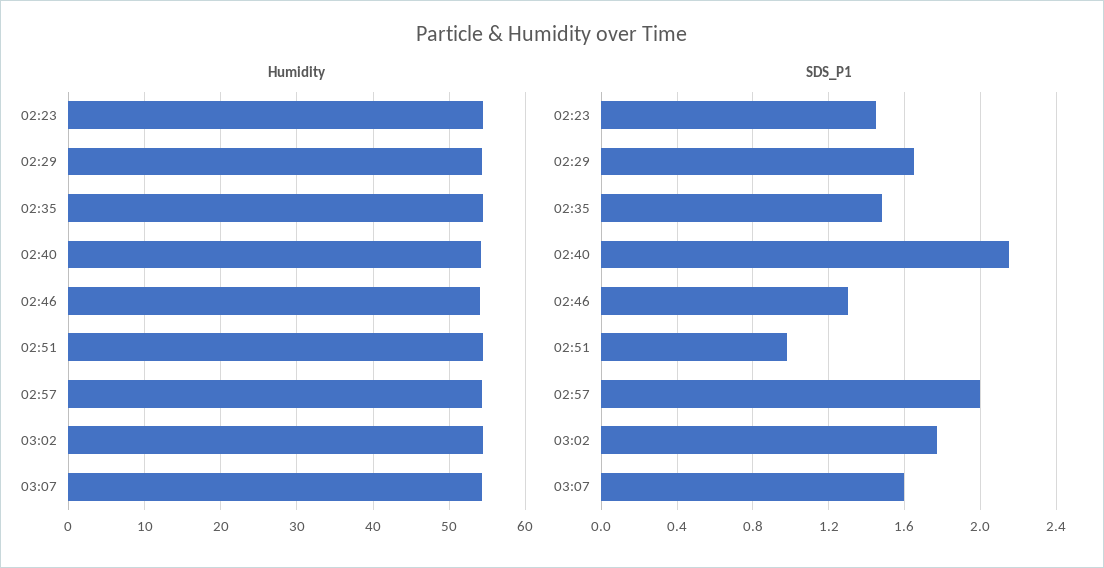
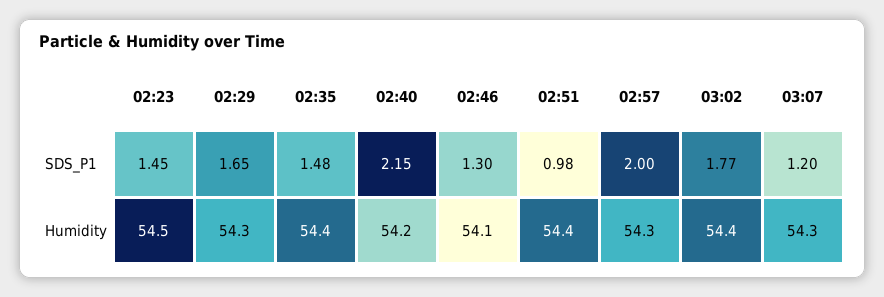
SDS_P1, 03:07: 1.6 -> 1.2

